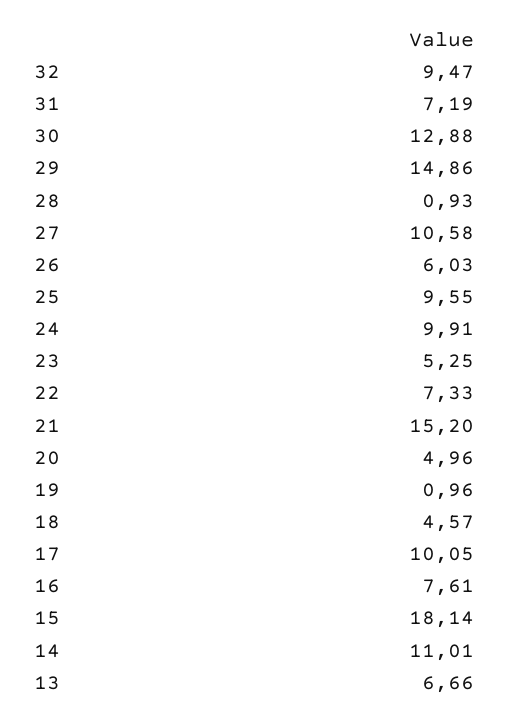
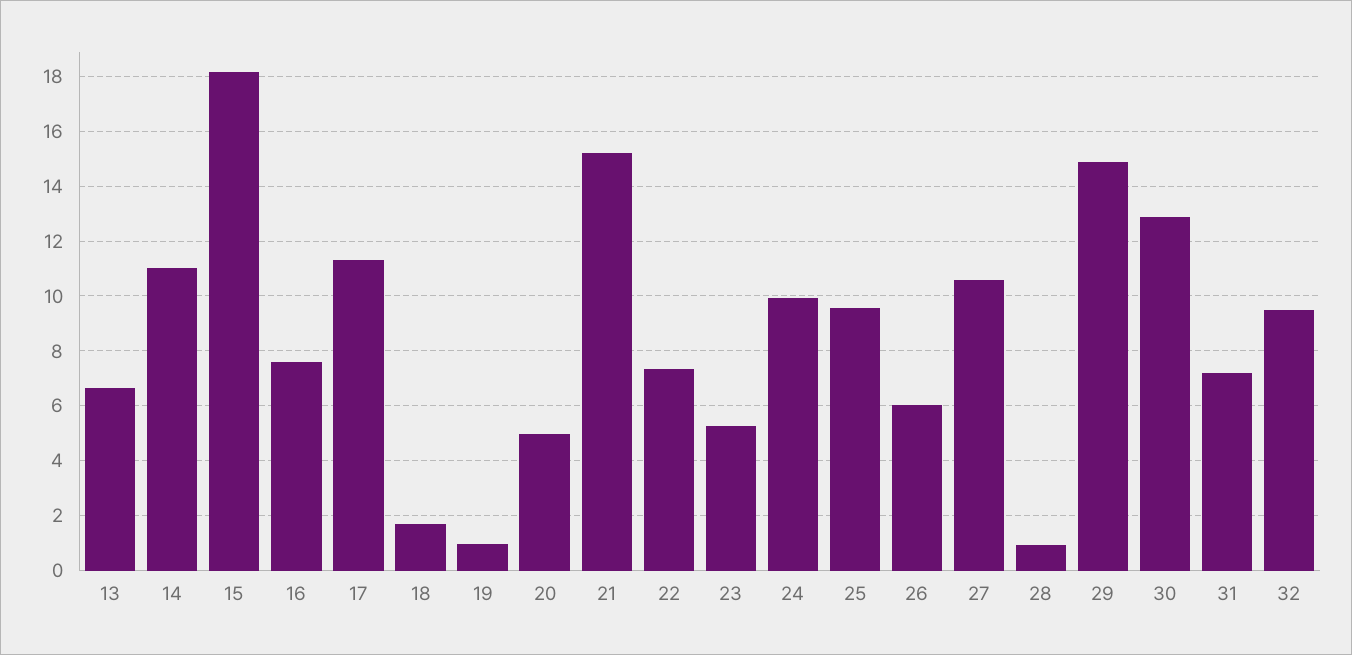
18: 4.57 -> 1.75
17: 10.05 -> 11.25

